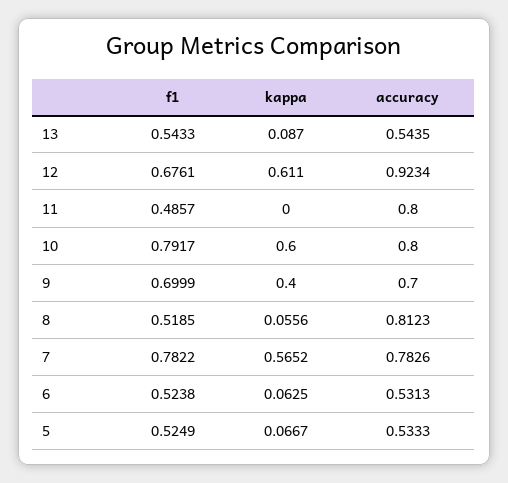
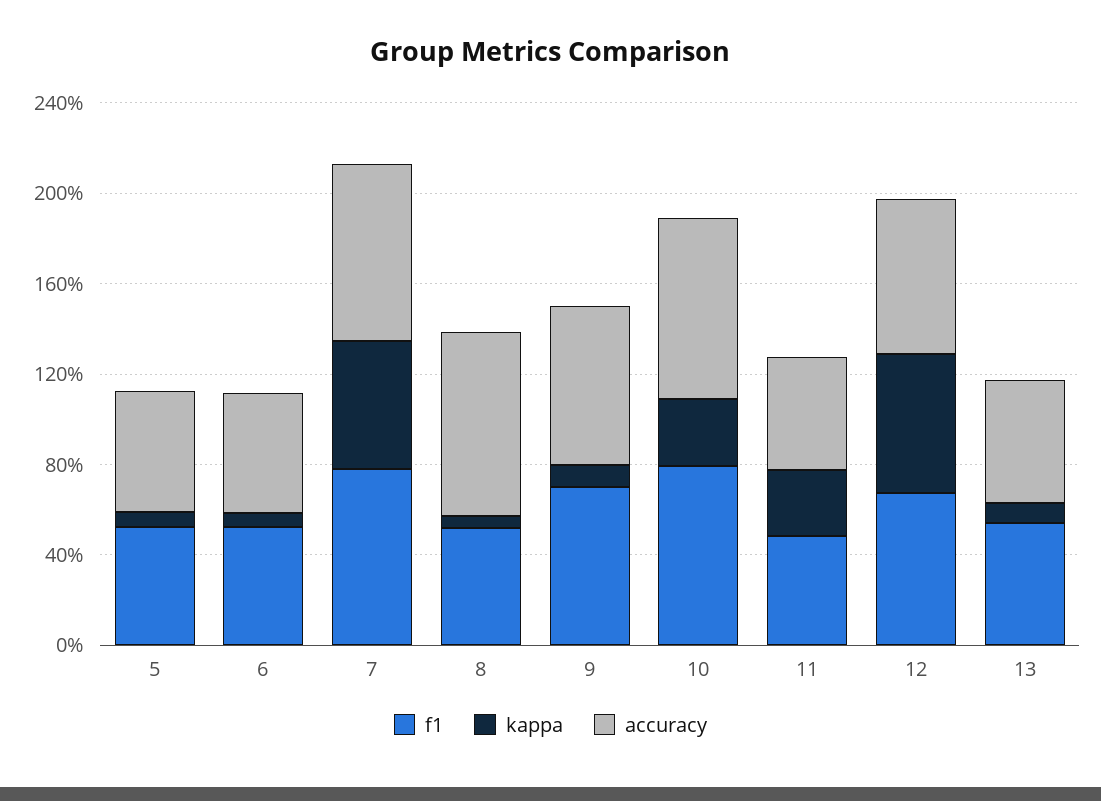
accuracy, 12: 0.9234 -> 0.7
kappa, 11: 0 -> 0.3
accuracy, 11: 0.8 -> 0.5
kappa, 10: 0.6 -> 0.3
kappa, 9: 0.4 -> 0.1

